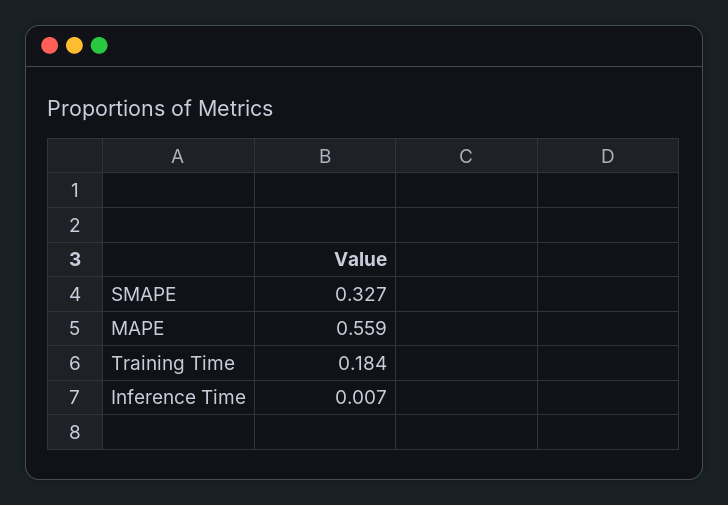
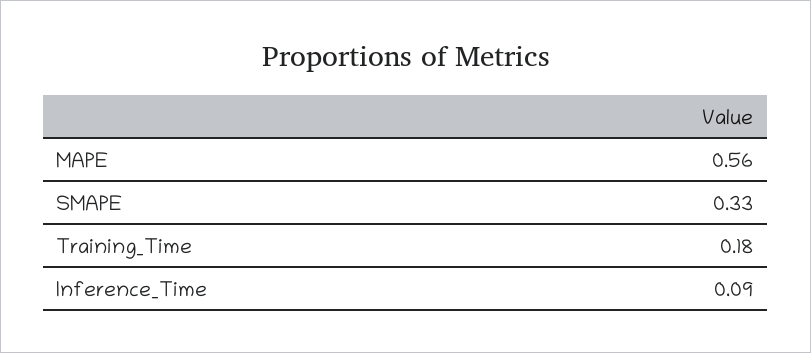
Inference Time: 0.007 -> 0.09

